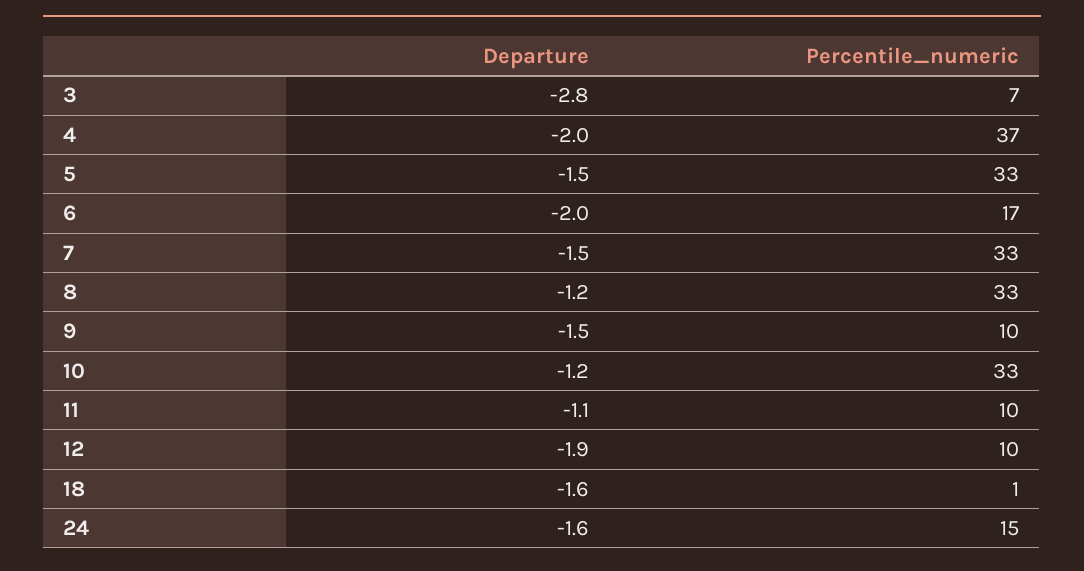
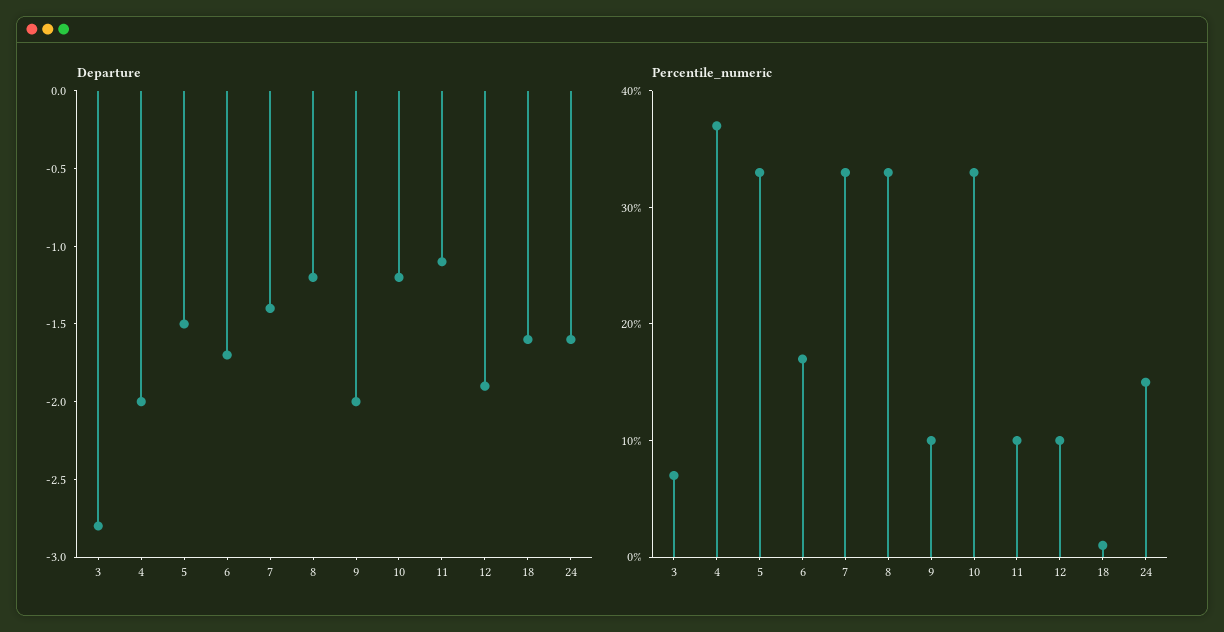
Departure, 6: -2 -> -1.7
Departure, 7: -1.5 -> -1.4
Departure, 9: -1.5 -> -2

